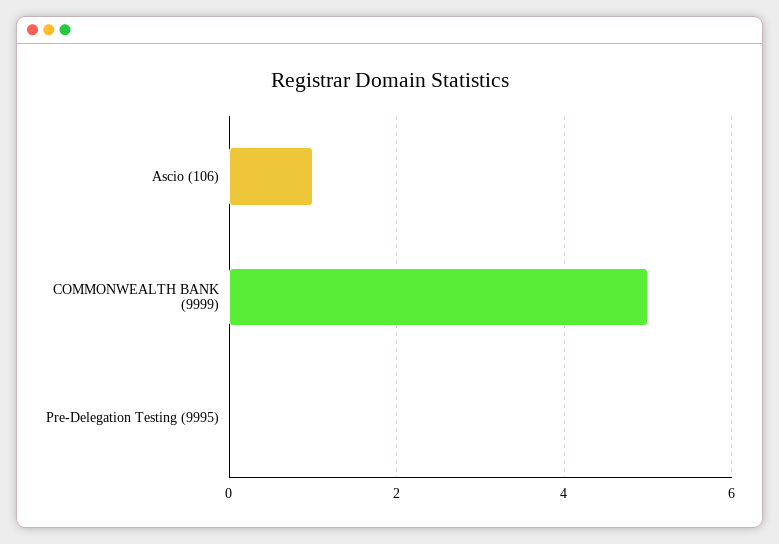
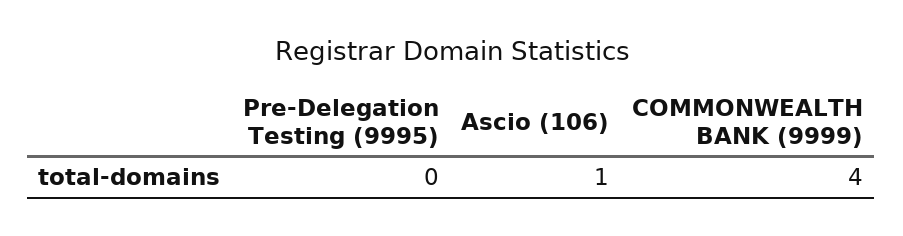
COMMONWEALTH BANK (9999): 5 -> 4

